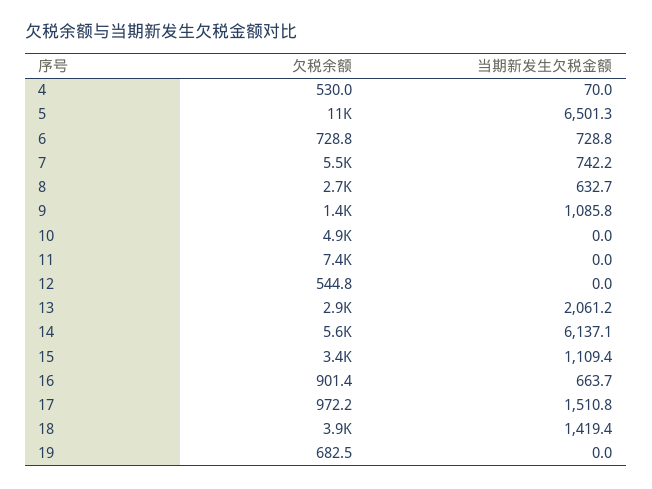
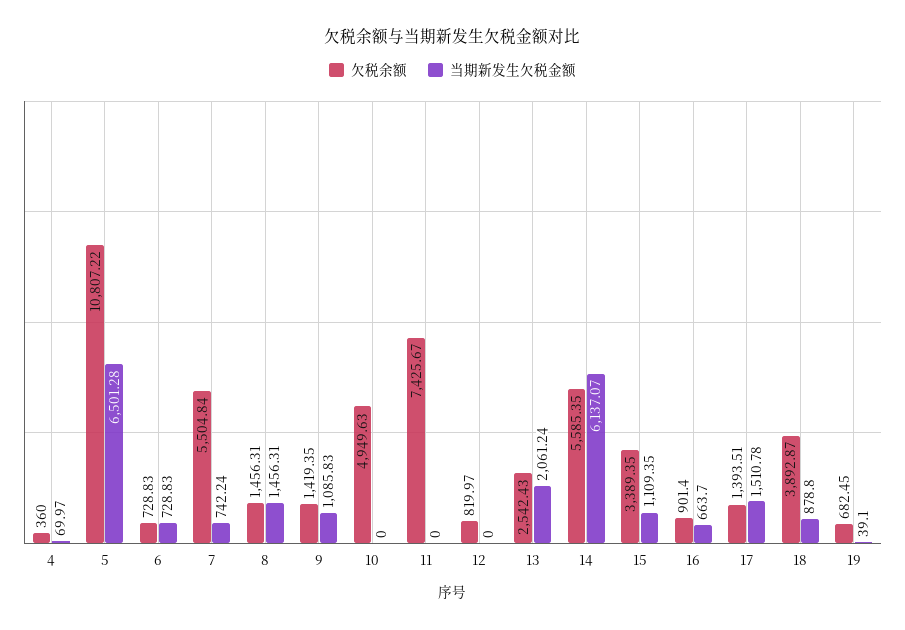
欠税余额, 4: 530 -> 360
欠税余额, 8: 2700 -> 1456.31
当期新发生欠税金额, 8: 632.7 -> 1456.31
欠税余额, 12: 544.8 -> 819.97
欠税余额, 13: 2900 -> 2542.43
欠税余额, 17: 972.2 -> 1393.51
当期新发生欠税金额, 18: 1419.4 -> 878.8
当期新发生欠税金额, 19: 0 -> 39.1

